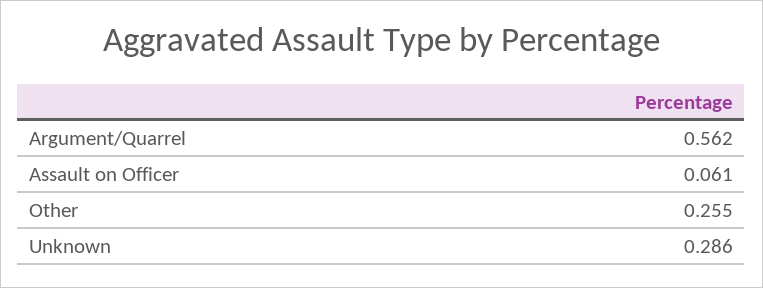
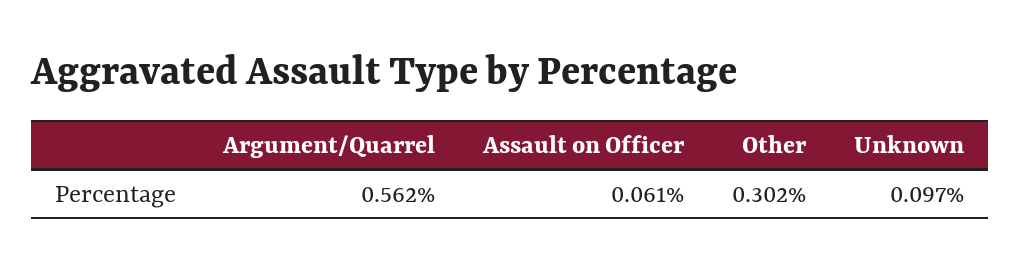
Other: 0.255 -> 0.302
Unknown: 0.286 -> 0.097

